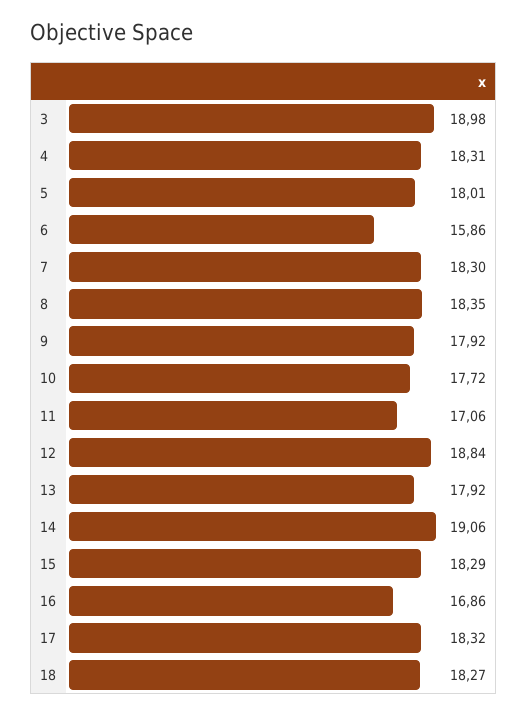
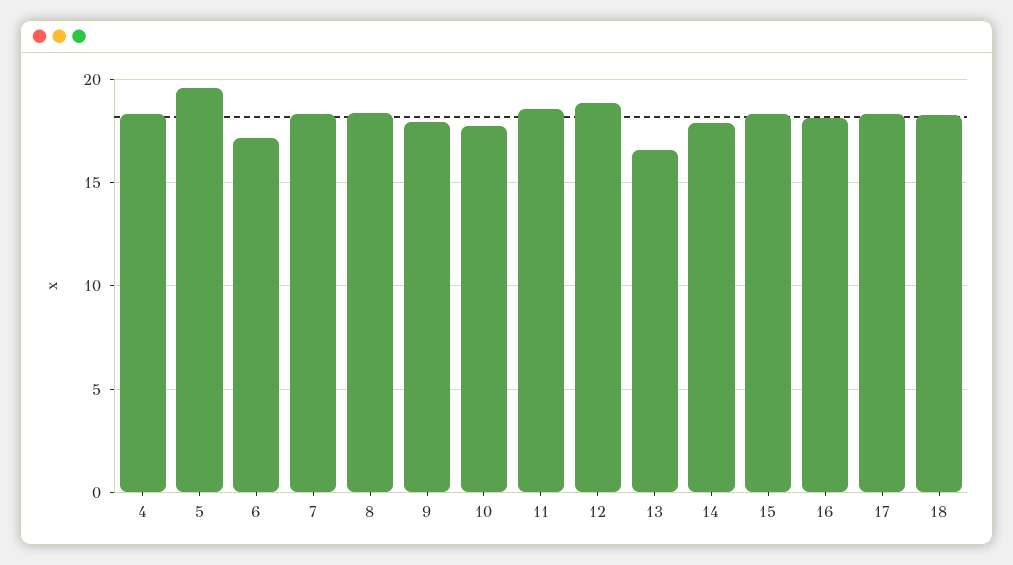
3: 18.98 -> none
5: 18.01 -> 19.5
6: 15.86 -> 17
11: 17.06 -> 18.5
13: 17.92 -> 16.5
14: 19.06 -> 18
16: 16.86 -> 18

